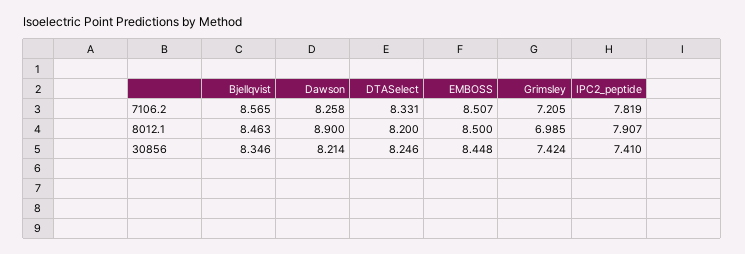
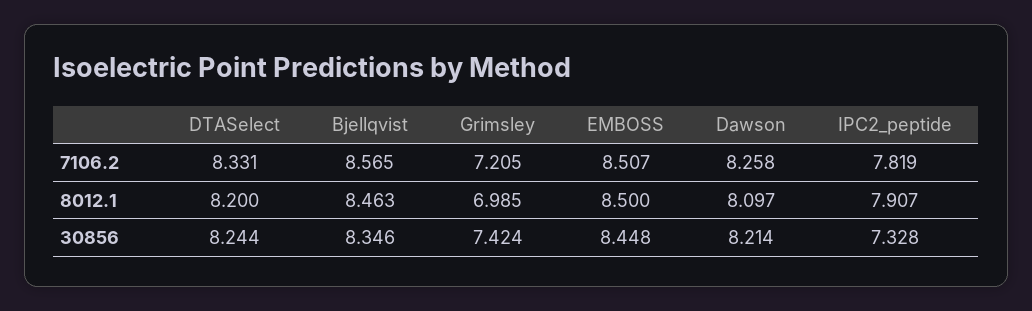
Dawson, 8012.1: 8.9 -> 8.097
DTASelect, 30856: 8.246 -> 8.244
IPC2_peptide, 30856: 7.41 -> 7.328

